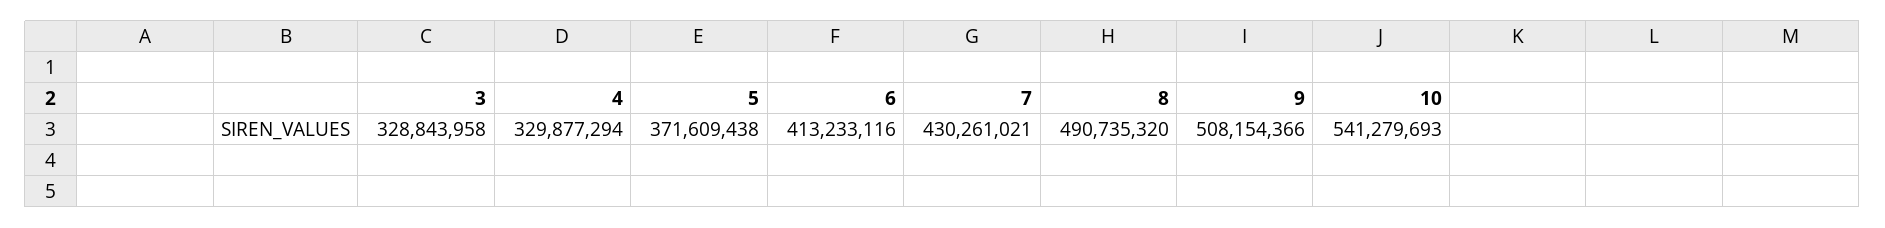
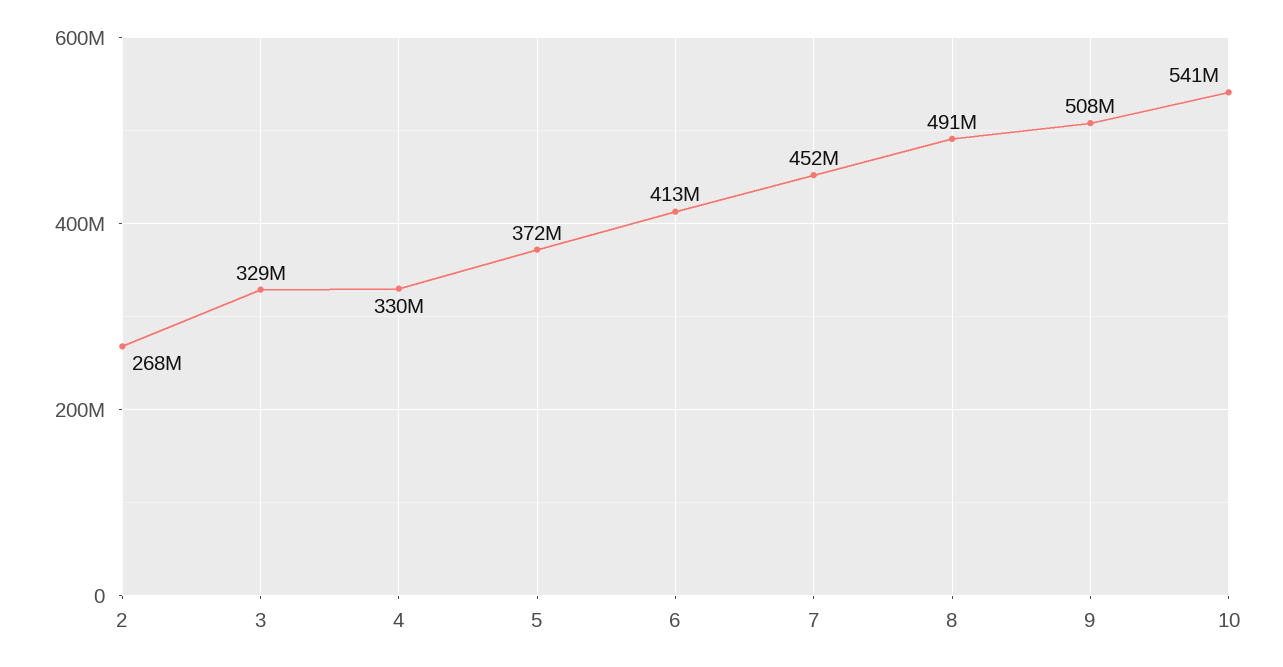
7: 430261021 -> 452000000
2: none -> 268000000

